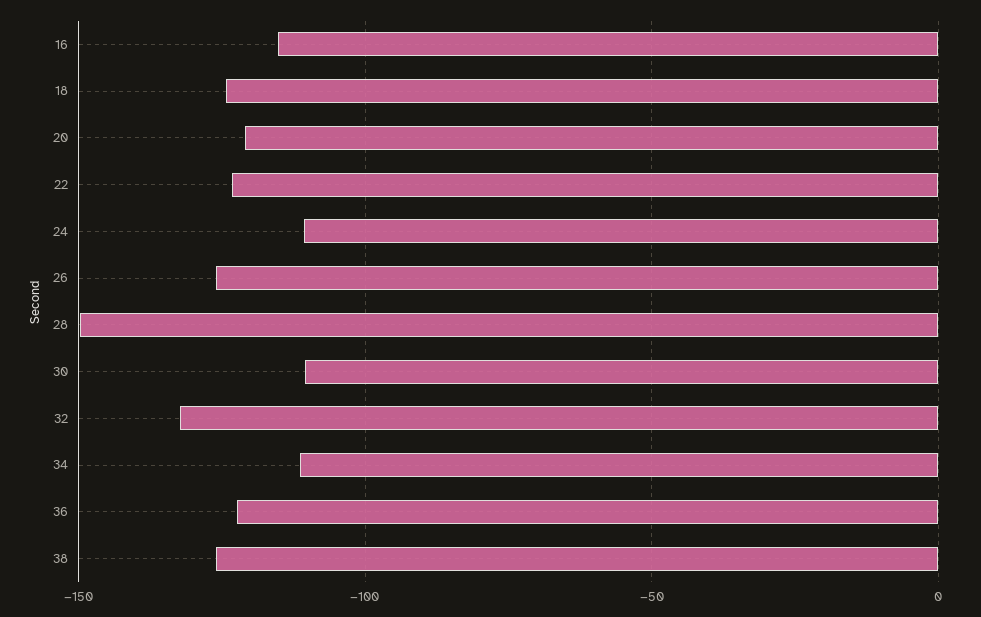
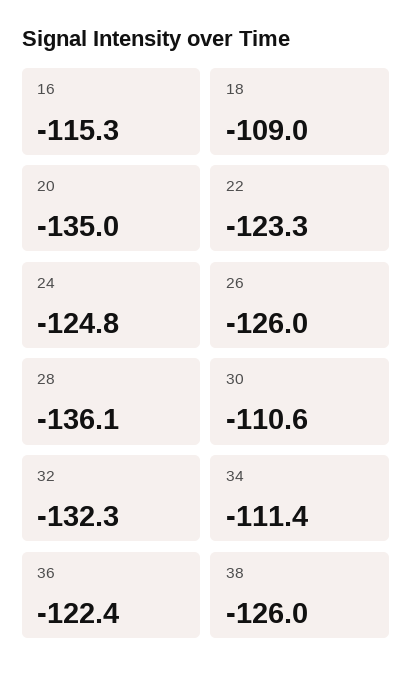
18: -125 -> -109
20: -120 -> -135
24: -110 -> -124.8
28: -150 -> -136.1

